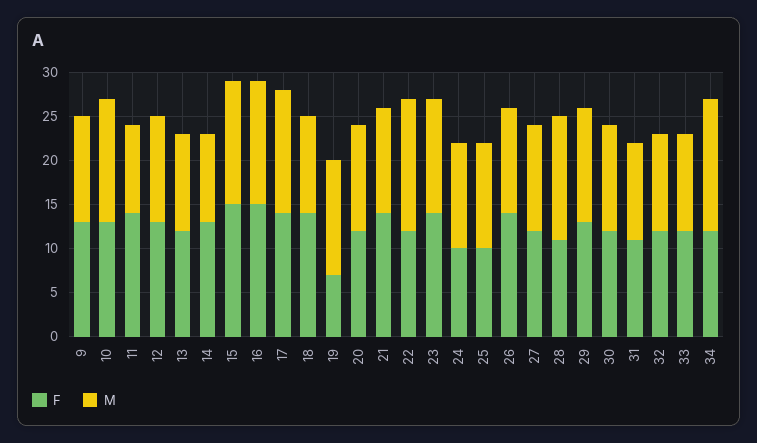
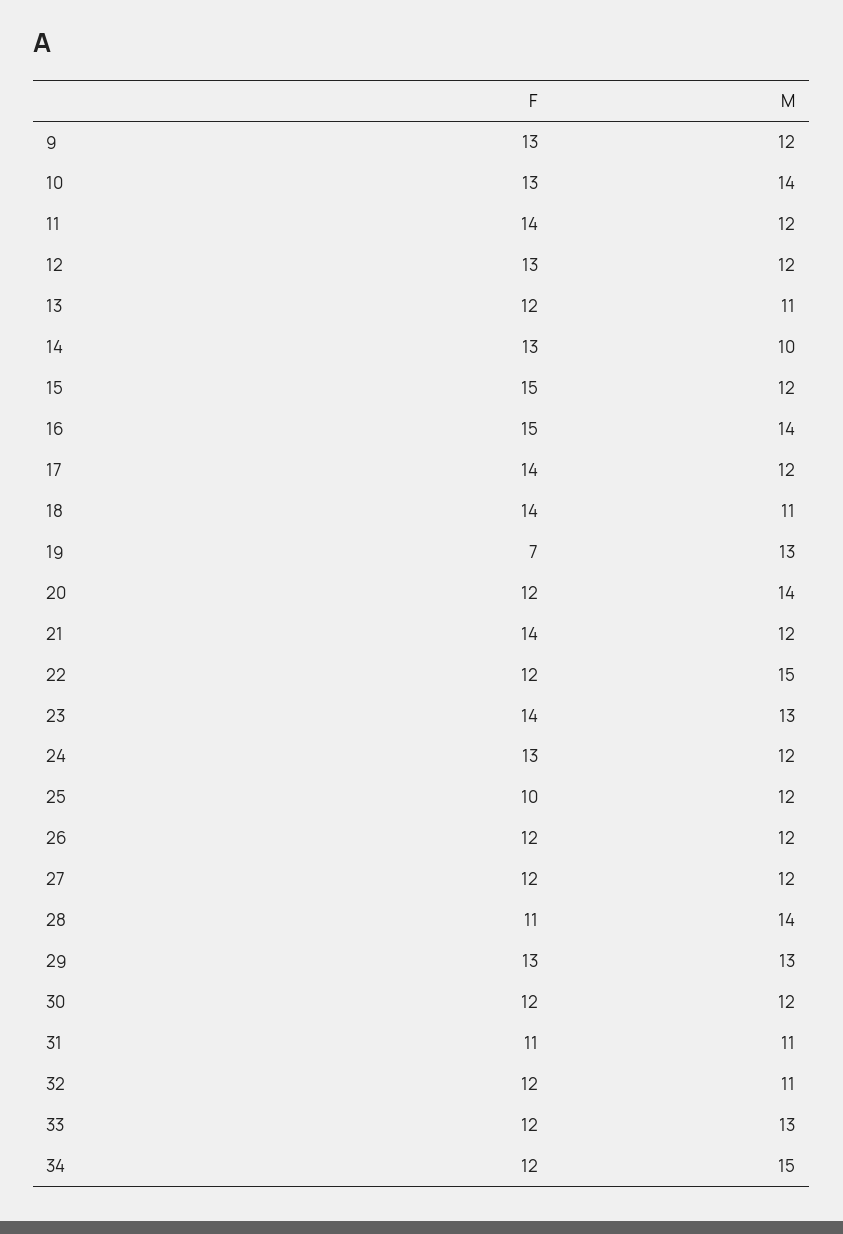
M, 11: 10 -> 12
M, 15: 14 -> 12
M, 17: 14 -> 12
M, 20: 12 -> 14
F, 24: 10 -> 13
F, 26: 14 -> 12
M, 33: 11 -> 13

